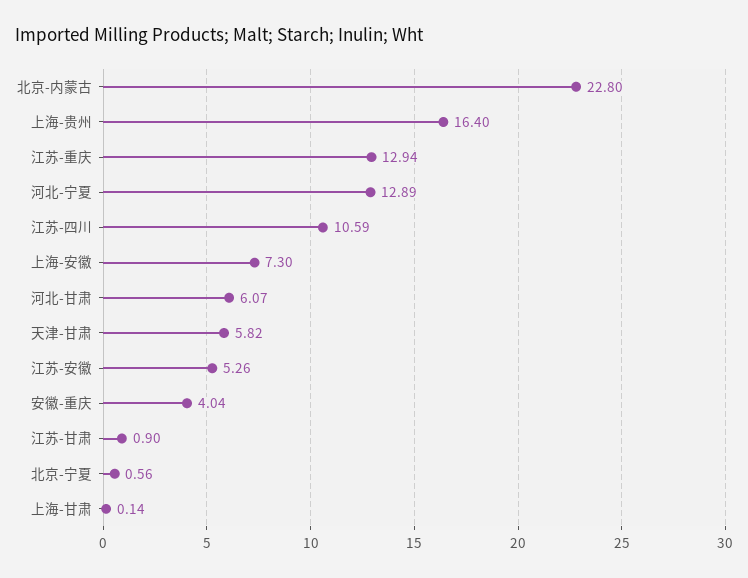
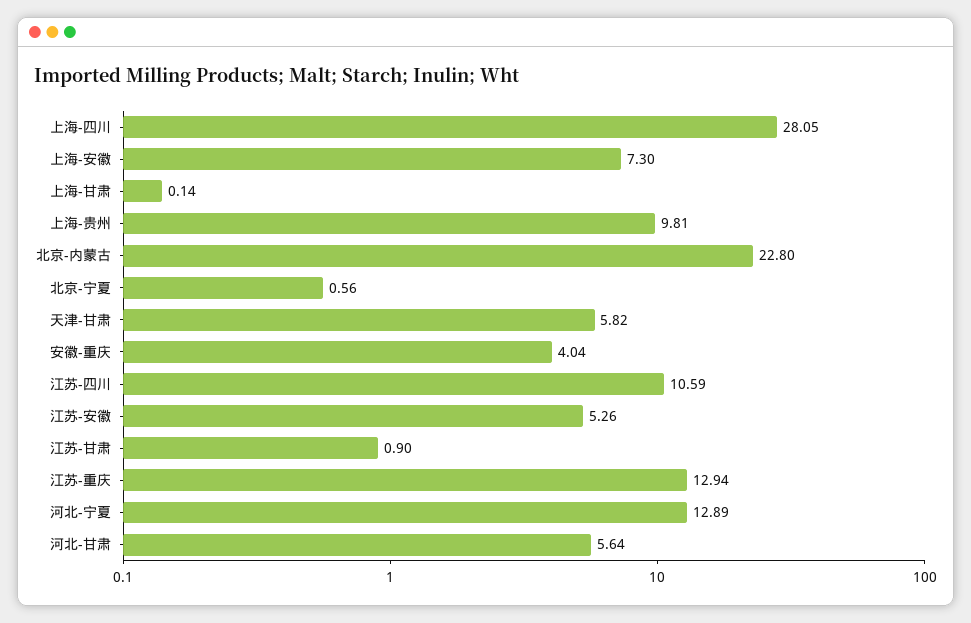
上海-贵州: 16.4 -> 9.81
河北-甘肃: 6.07 -> 5.64
上海-四川: none -> 28.05

